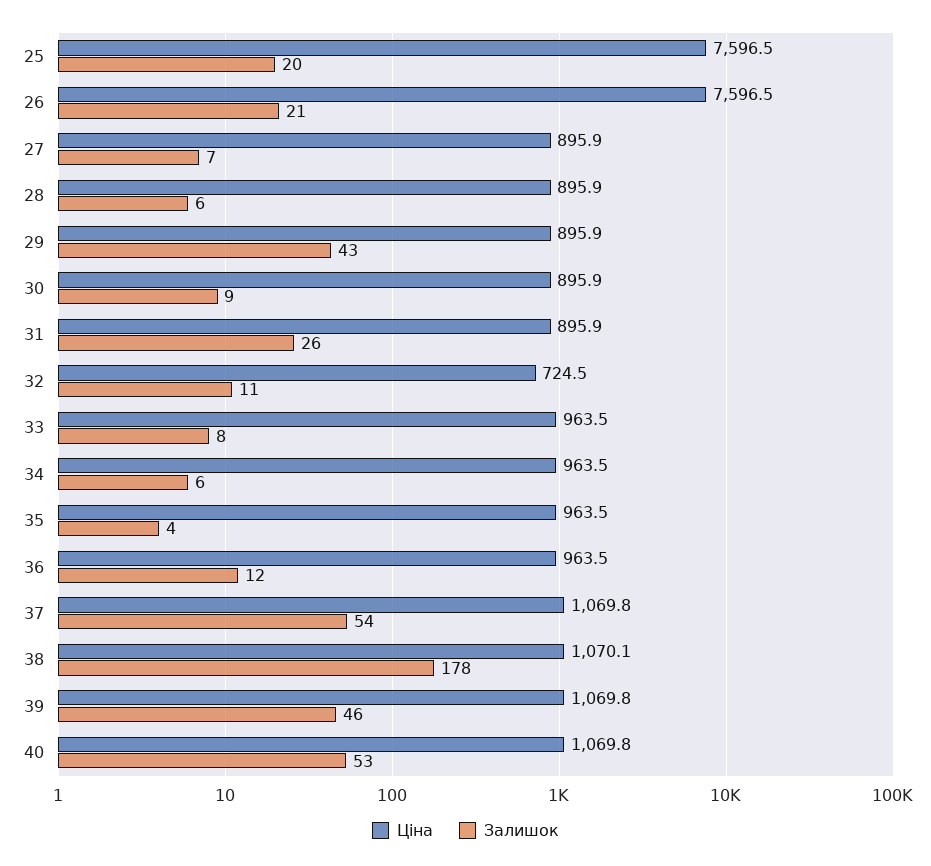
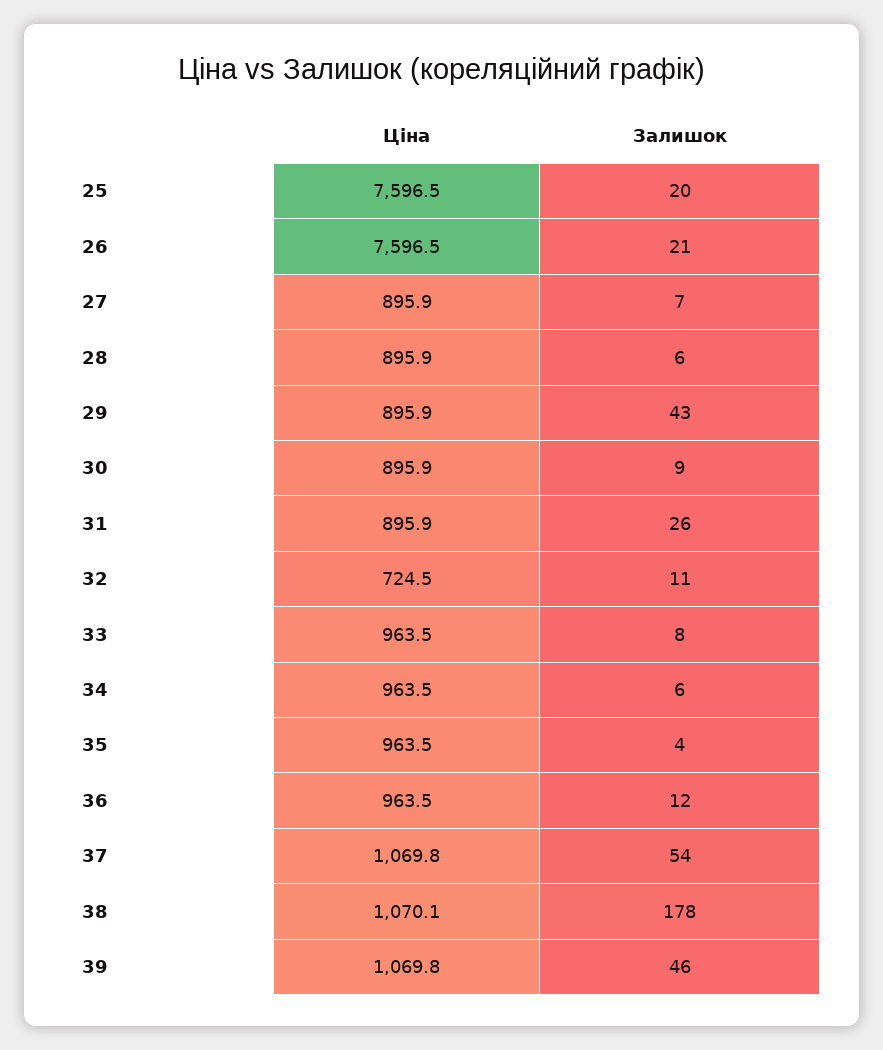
Ціна, 40: 1069.8 -> none
Залишок, 40: 53 -> none

